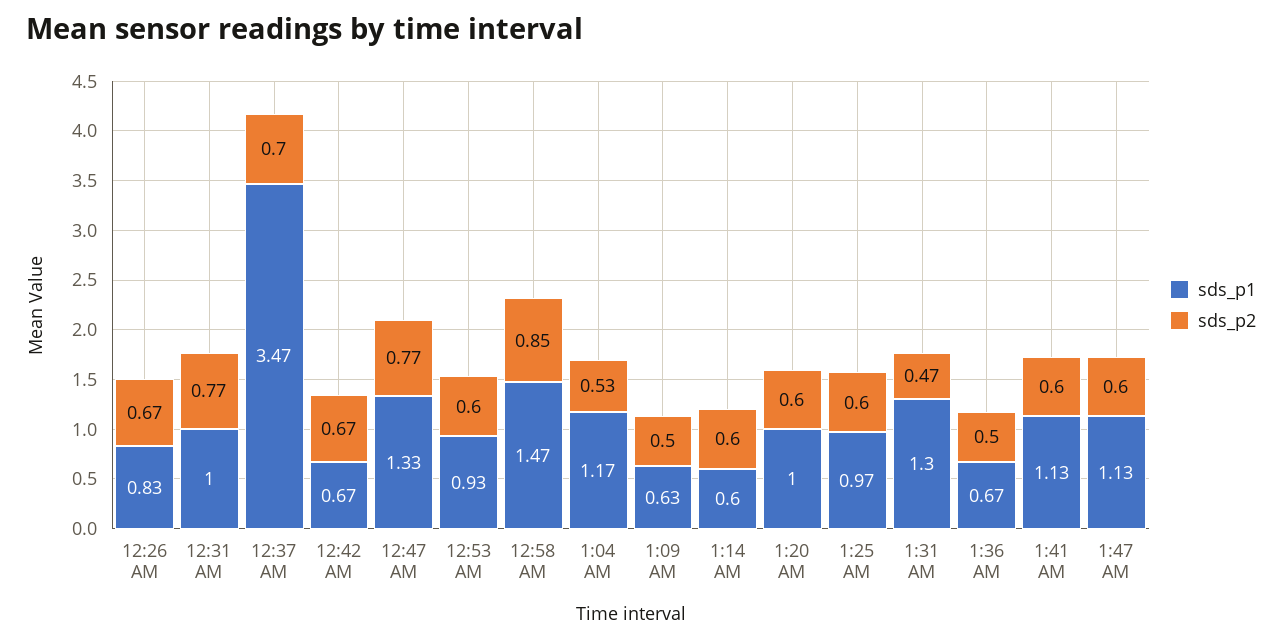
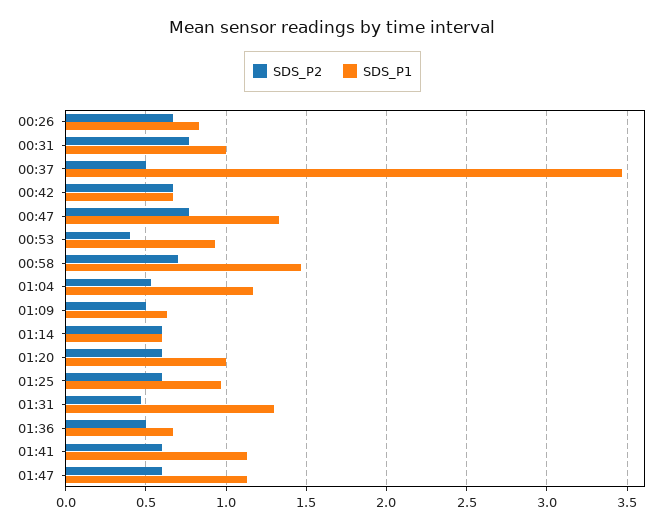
sds_p2, 12:37 AM: 0.7 -> 0.5
sds_p2, 12:53 AM: 0.6 -> 0.4
sds_p2, 12:58 AM: 0.85 -> 0.7

